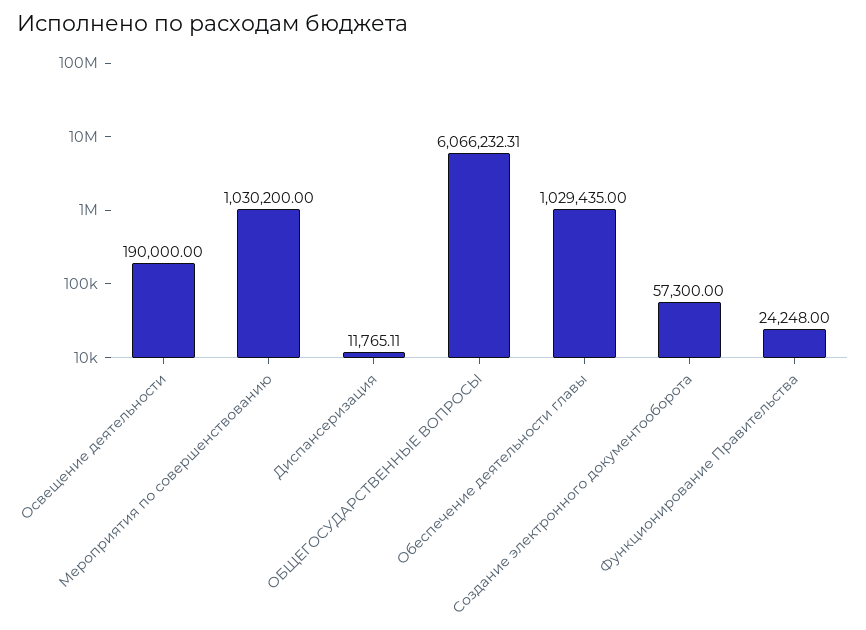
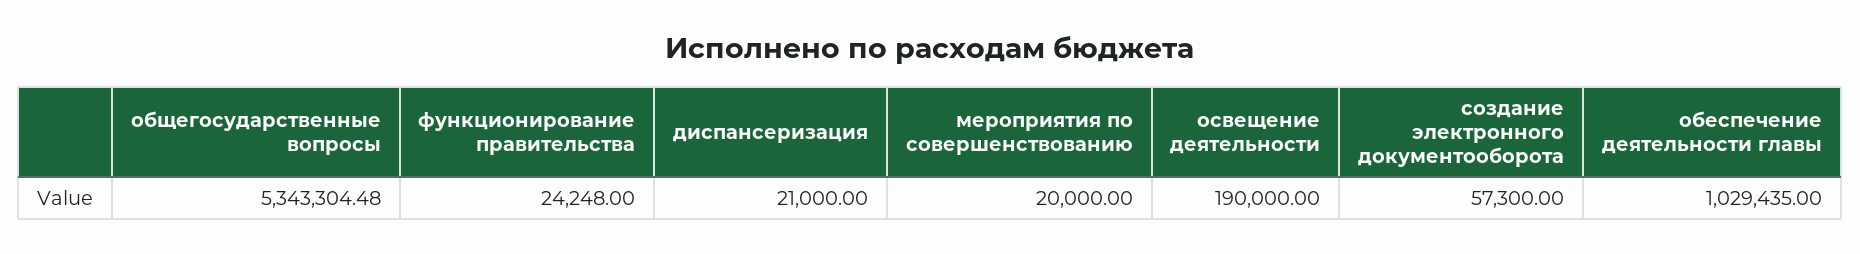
Мероприятия по совершенствованию: 1030200 -> 20000
Диспансеризация: 11765.11 -> 21000
ОБЩЕГОСУДАРСТВЕННЫЕ ВОПРОСЫ: 6066232.31 -> 5343304.48

